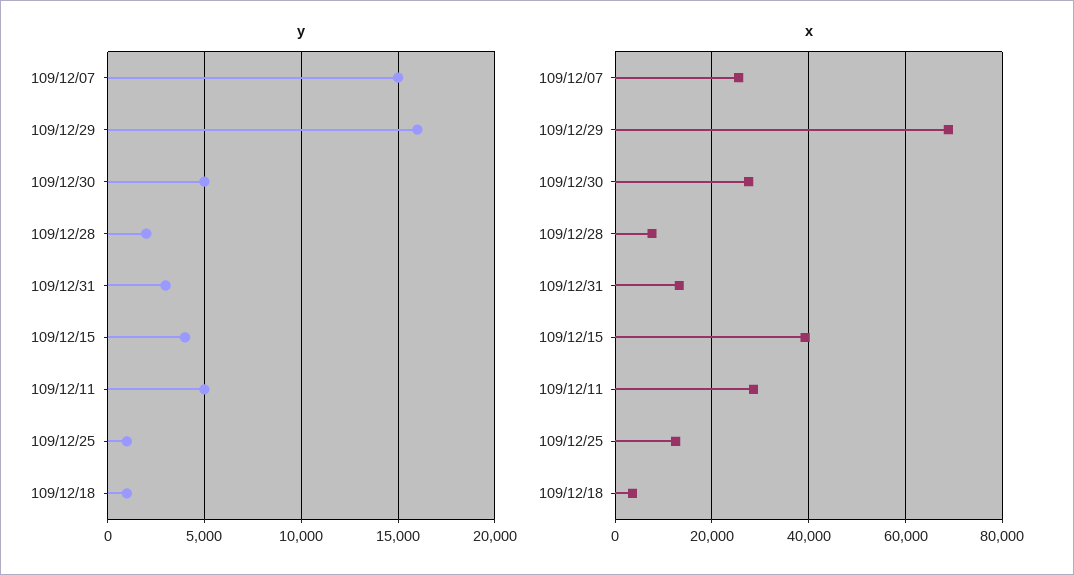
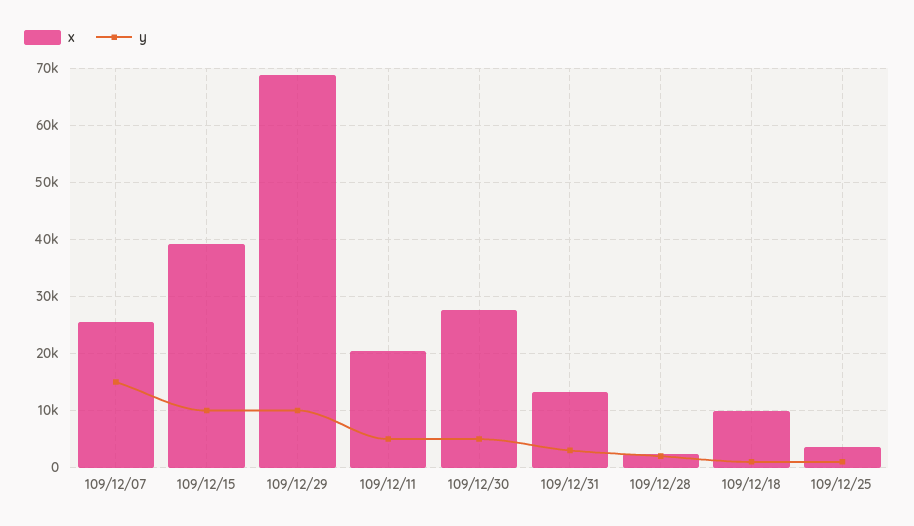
y, 109/12/29: 16000 -> 10000
y, 109/12/15: 4000 -> 10000
x, 109/12/28: 8000 -> 2000
x, 109/12/11: 28000 -> 20000
x, 109/12/25: 12000 -> 4000
x, 109/12/18: 4000 -> 10000

